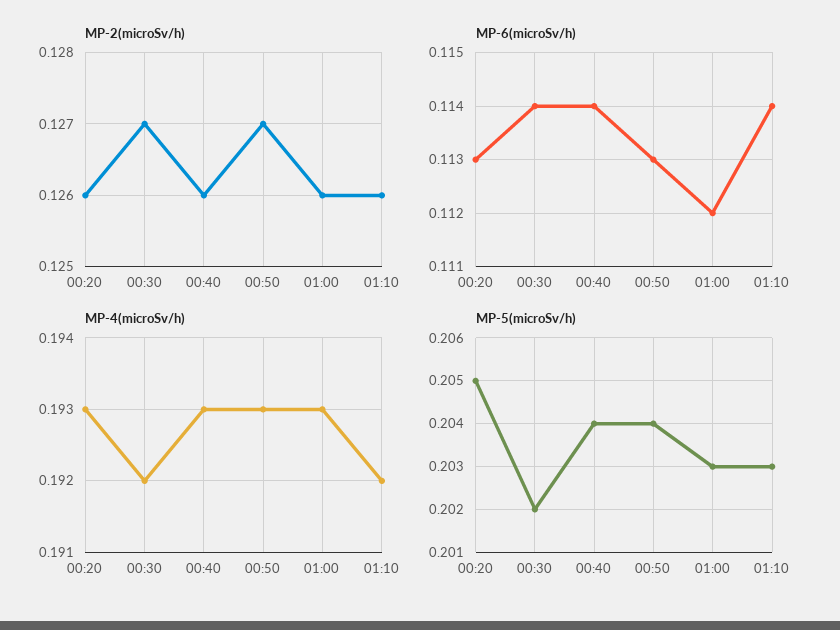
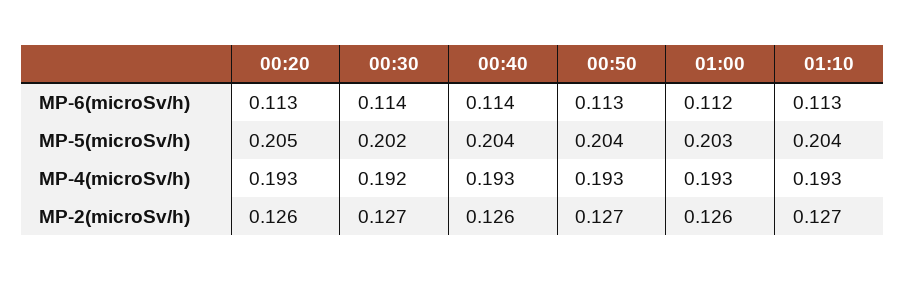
MP-2(microSv/h), 01:10: 0.126 -> 0.127
MP-6(microSv/h), 01:10: 0.114 -> 0.113
MP-4(microSv/h), 01:10: 0.192 -> 0.193
MP-5(microSv/h), 01:10: 0.203 -> 0.204

